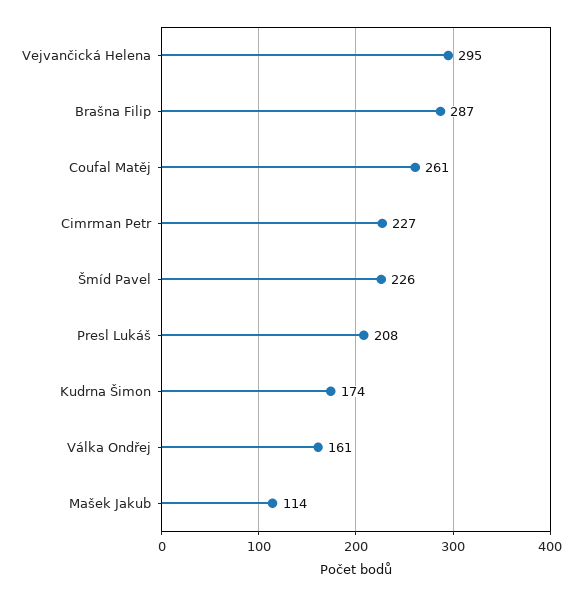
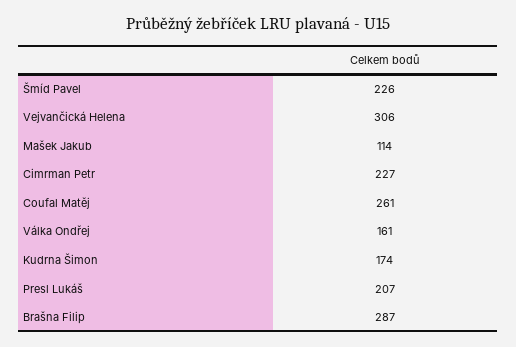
Vejvančická Helena: 295 -> 306
Presl Lukáš: 208 -> 207

